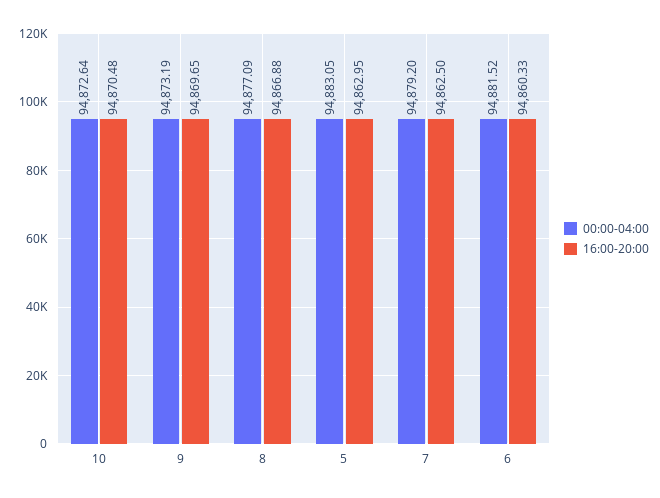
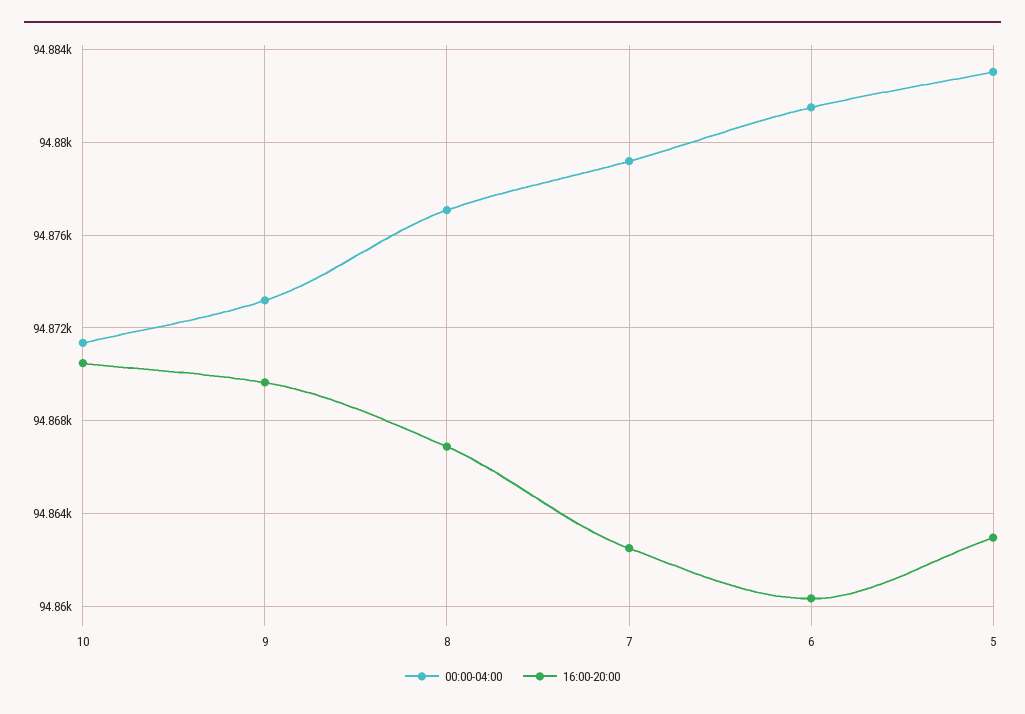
00:00-04:00, 10: 94872.64 -> 94871.5

